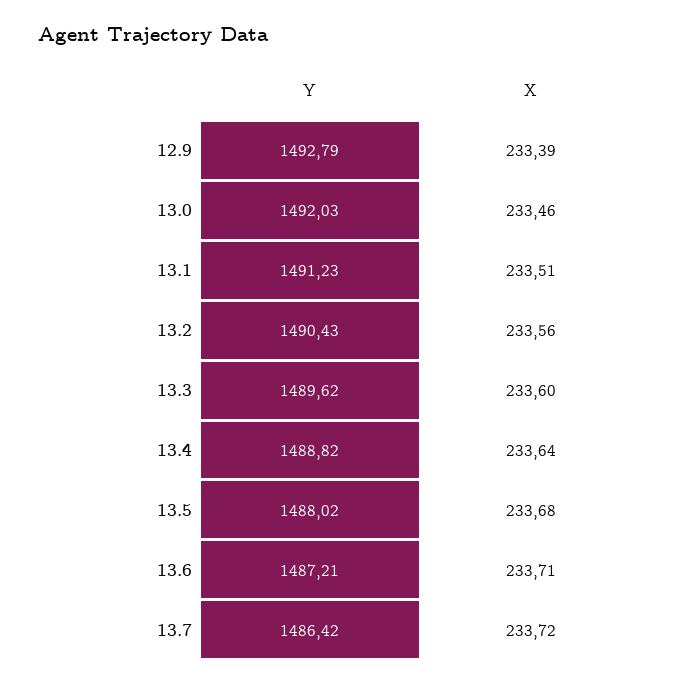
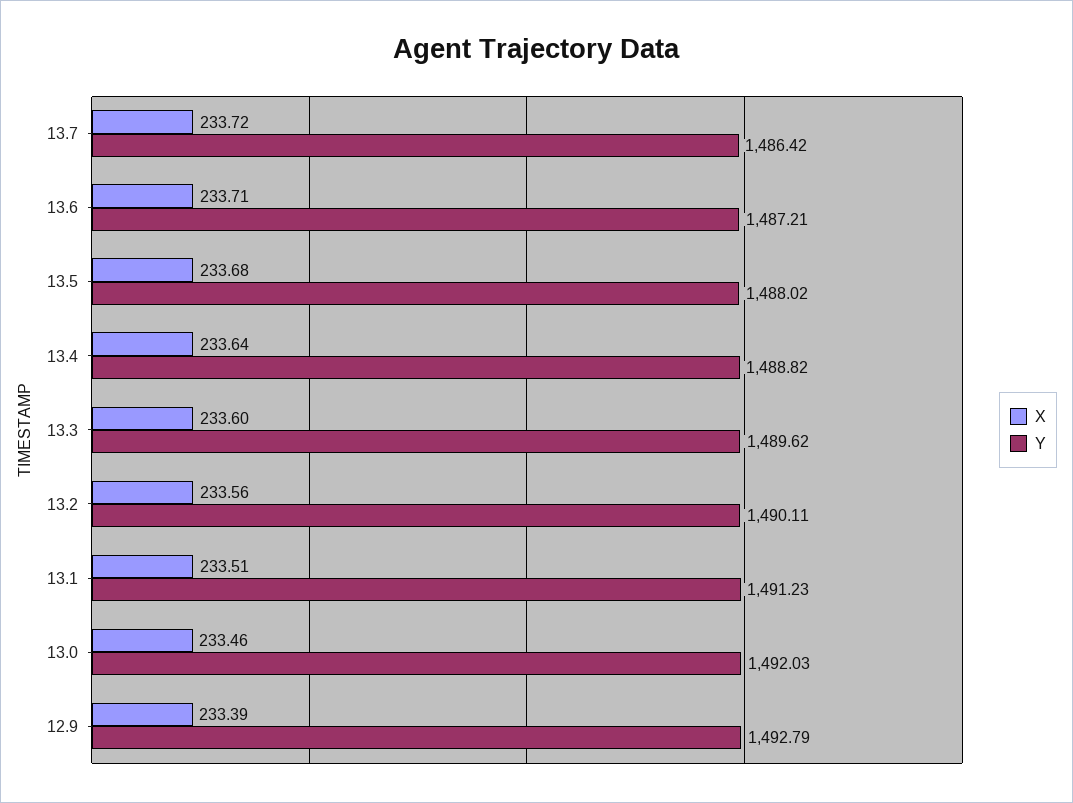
Y, 13.2: 1490.43 -> 1490.11

